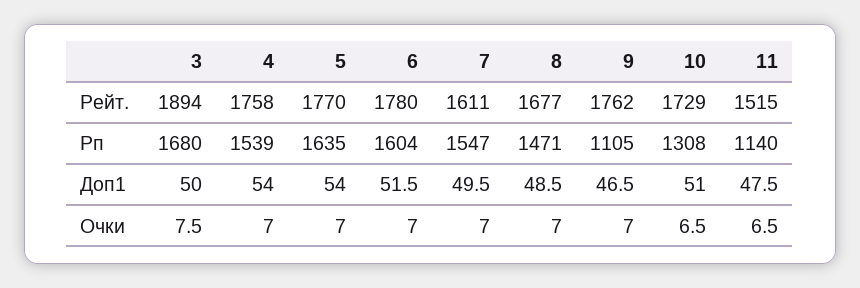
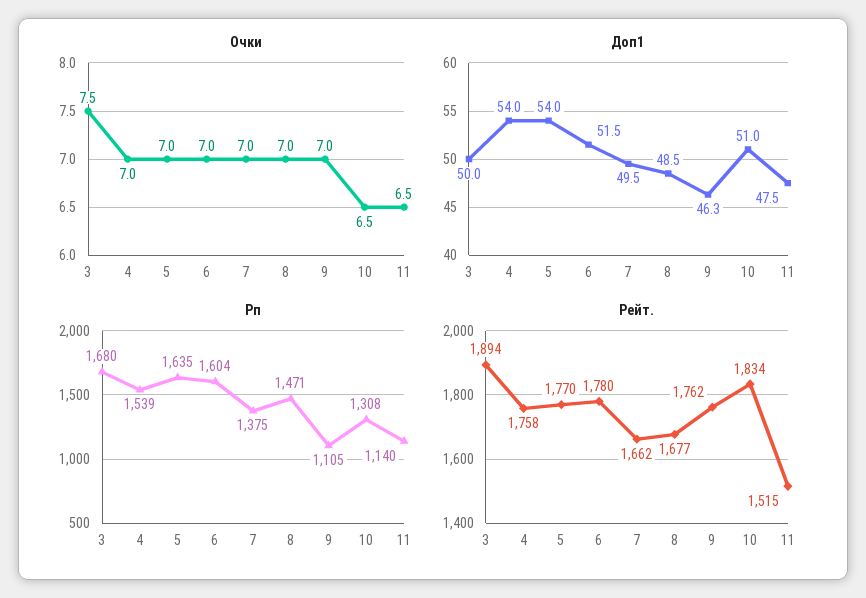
Рейт., 7: 1611 -> 1662
Рейт., 10: 1729 -> 1834
Рп, 7: 1547 -> 1375
Доп1, 9: 46.5 -> 46.3

